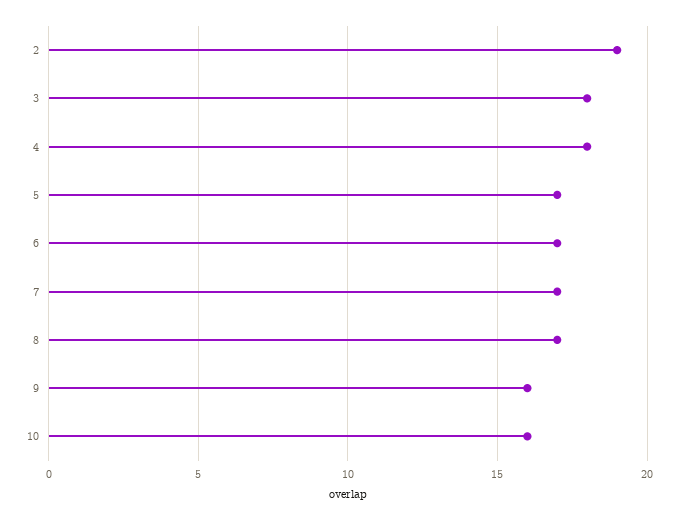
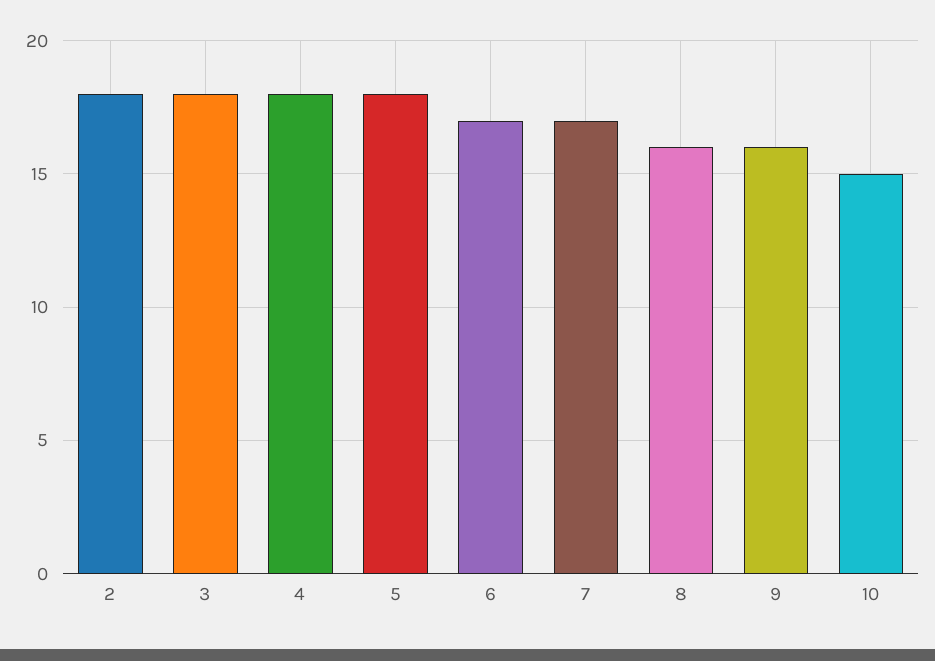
2: 19 -> 18
5: 17 -> 18
8: 17 -> 16
10: 16 -> 15

